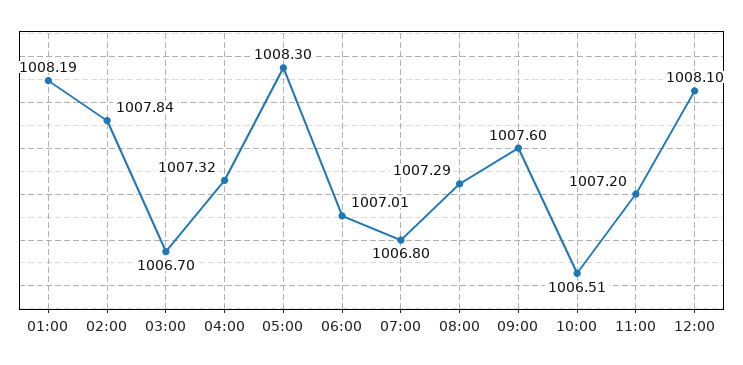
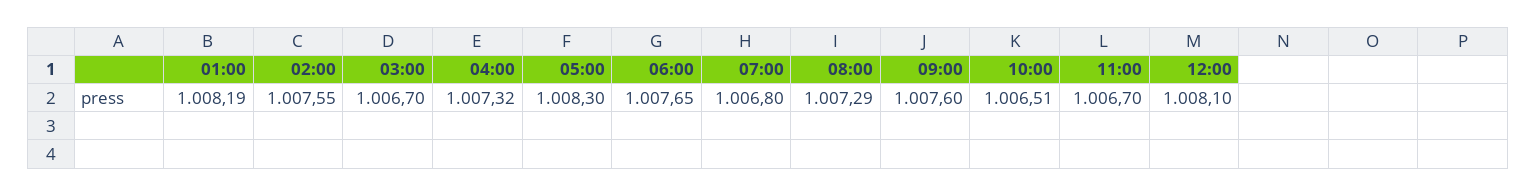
02:00: 1007.84 -> 1007.55
06:00: 1007.01 -> 1007.65
11:00: 1007.2 -> 1006.7

